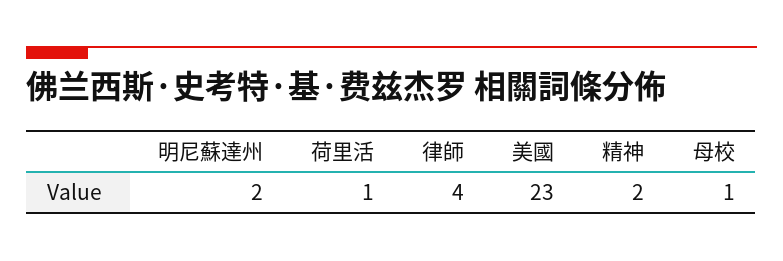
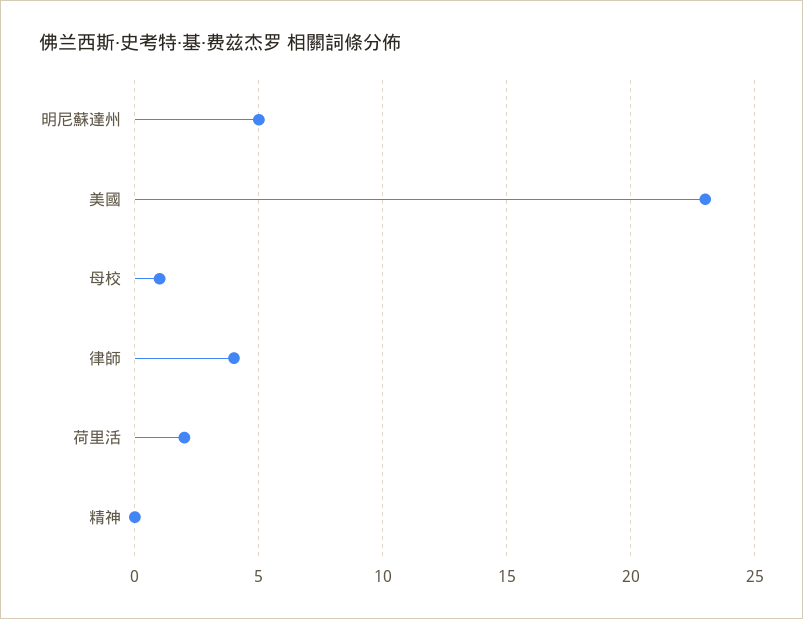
明尼蘇達州: 2 -> 5
荷里活: 1 -> 2
精神: 2 -> 0

